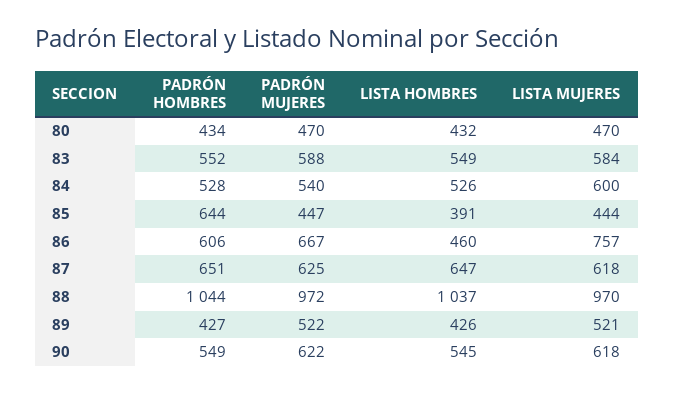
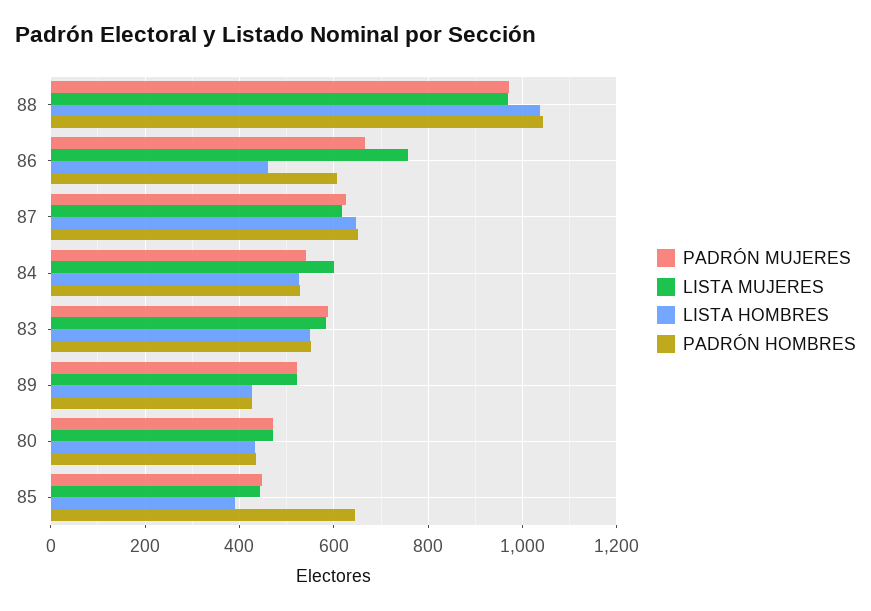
PADRÓN HOMBRES, 90: 549 -> none
PADRÓN MUJERES, 90: 622 -> none
LISTA HOMBRES, 90: 545 -> none
LISTA MUJERES, 90: 618 -> none

